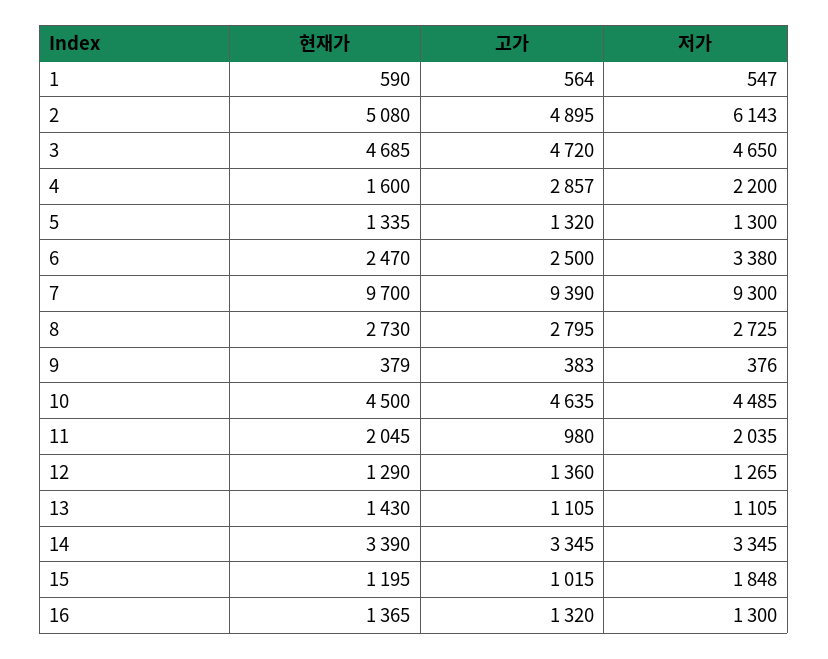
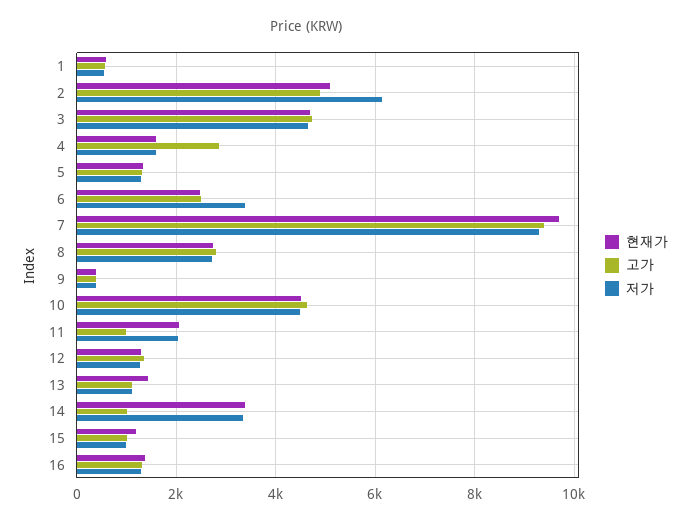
저가, 4: 2200 -> 1600
고가, 14: 3345 -> 1000
저가, 15: 1848 -> 1000

